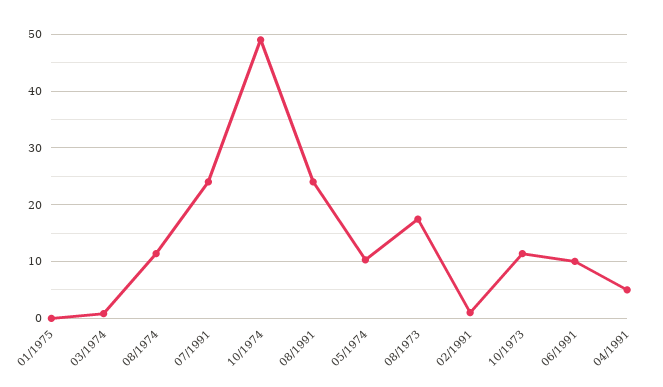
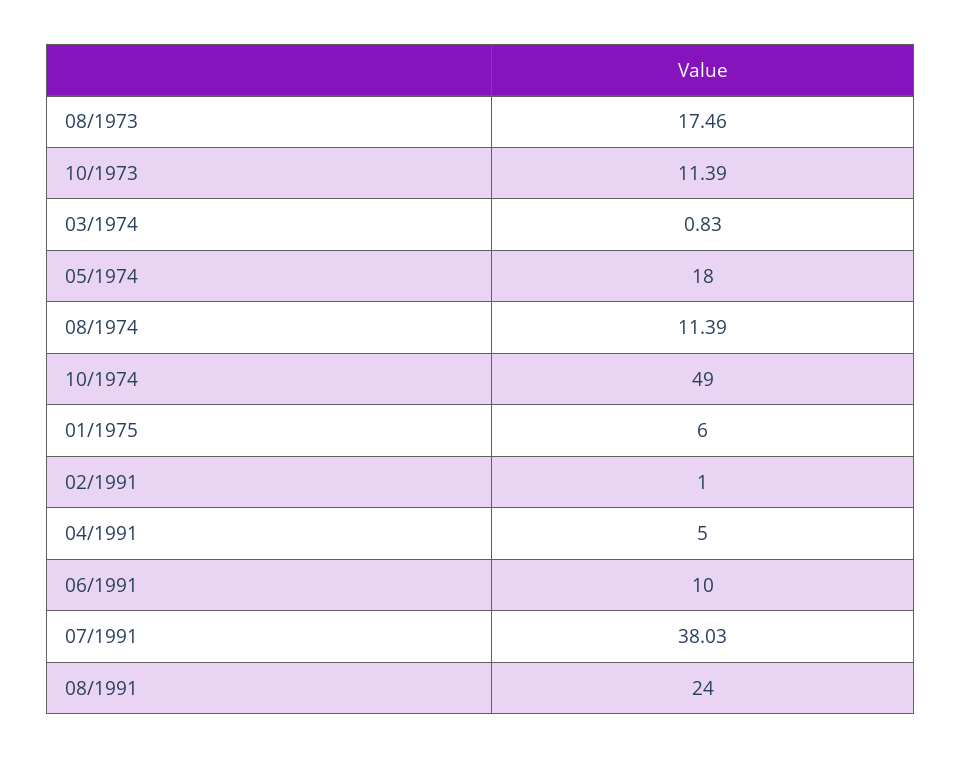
01/1975: 0 -> 6
07/1991: 24 -> 38.03
05/1974: 10 -> 18

